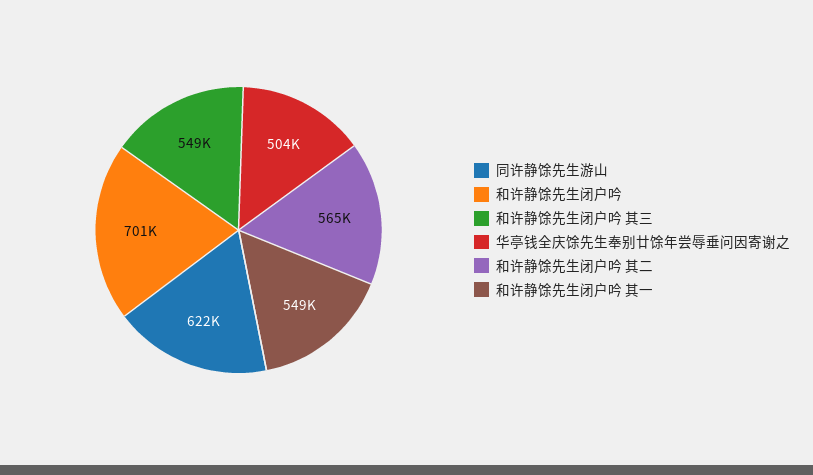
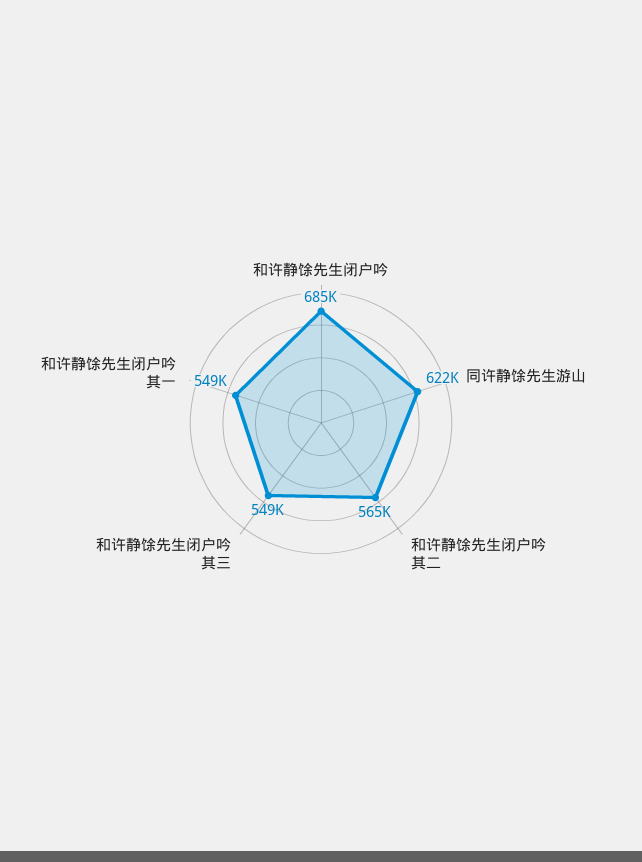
和许静馀先生闭户吟: 701000 -> 685000
华亭钱全庆馀先生奉别廿馀年尝辱垂问因寄谢之: 504000 -> none

